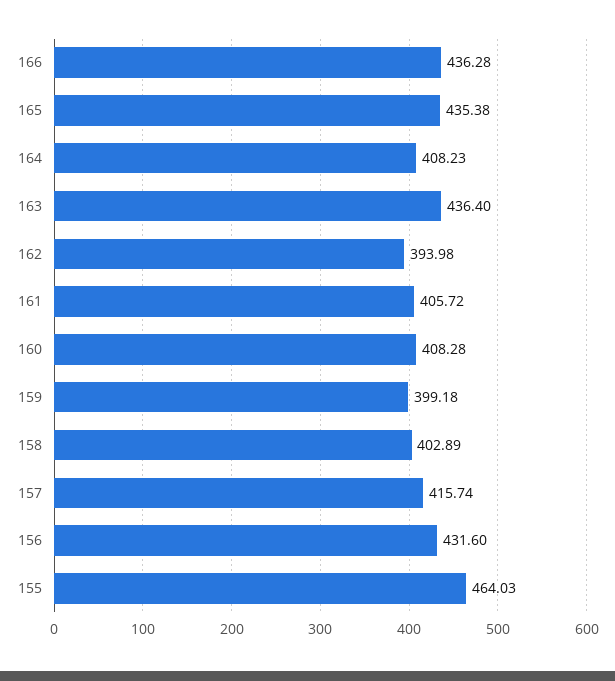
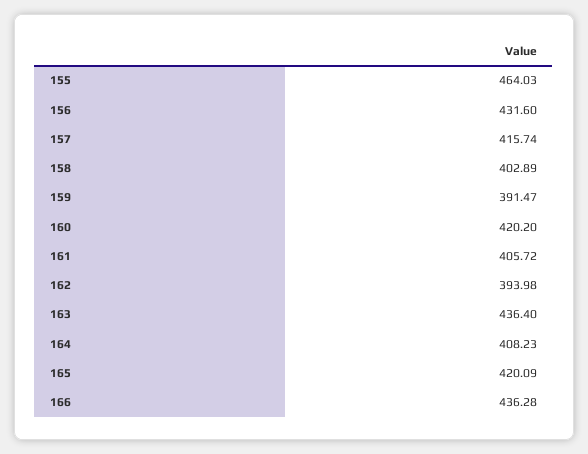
165: 435.38 -> 420.09
160: 408.28 -> 420.2
159: 399.18 -> 391.47

